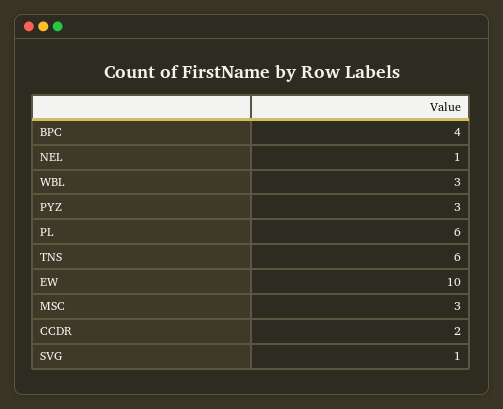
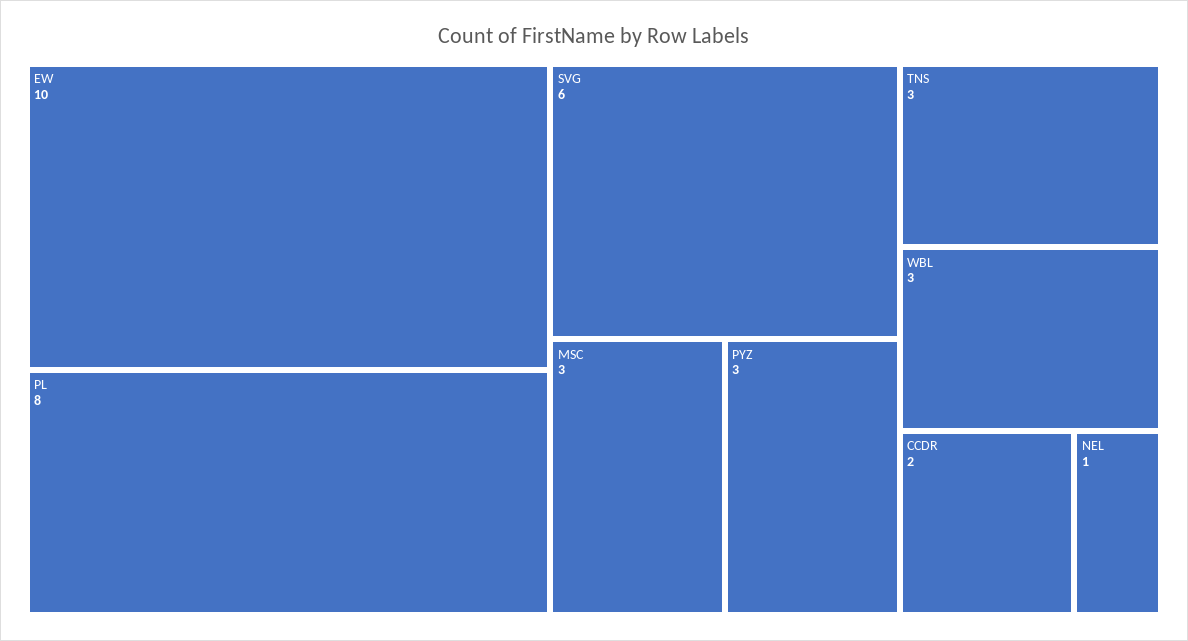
BPC: 4 -> none
PL: 6 -> 8
TNS: 6 -> 3
SVG: 1 -> 6

